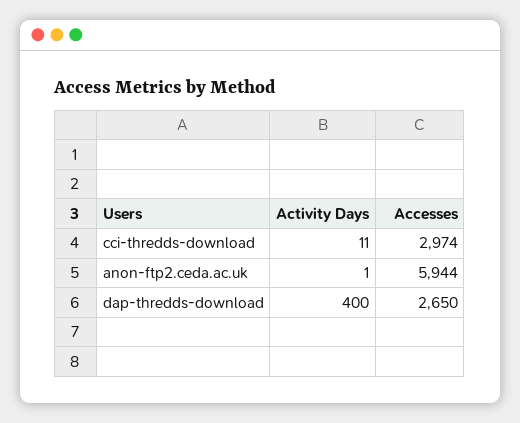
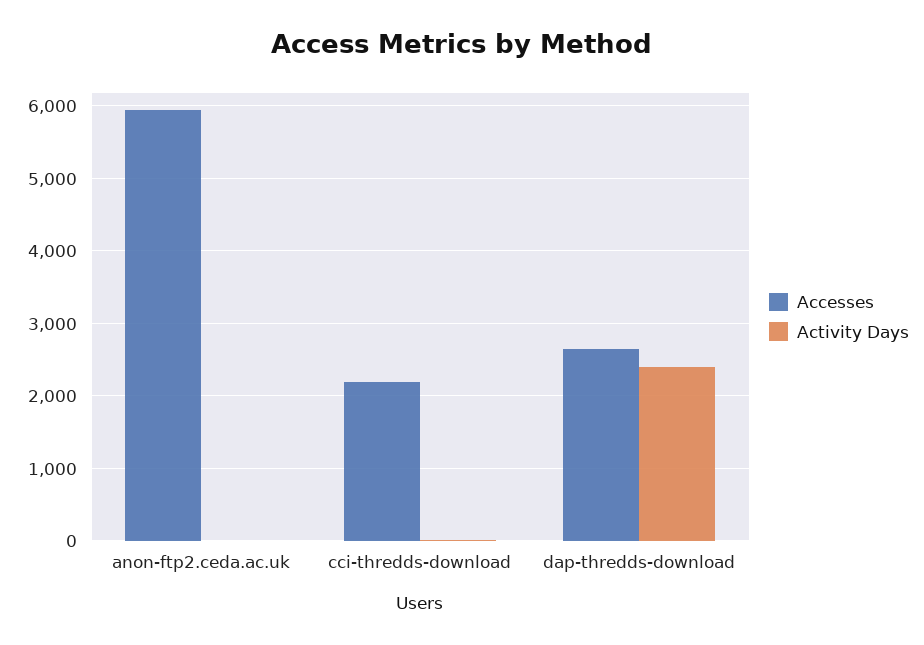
Accesses, cci-thredds-download: 2974 -> 2200
Activity Days, dap-thredds-download: 400 -> 2400

